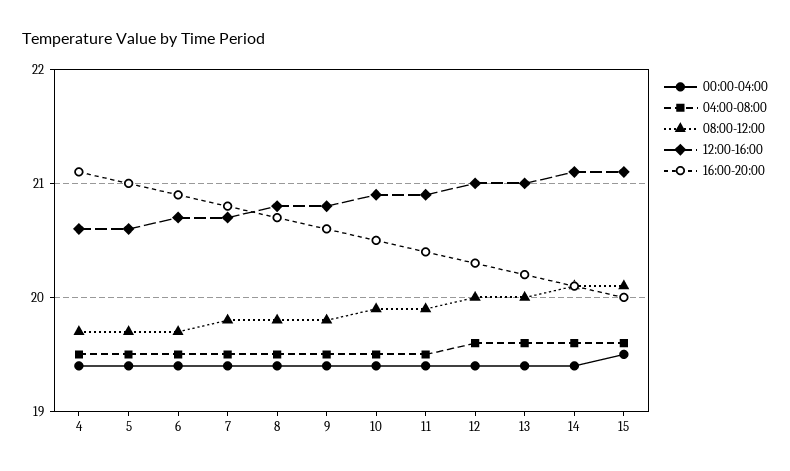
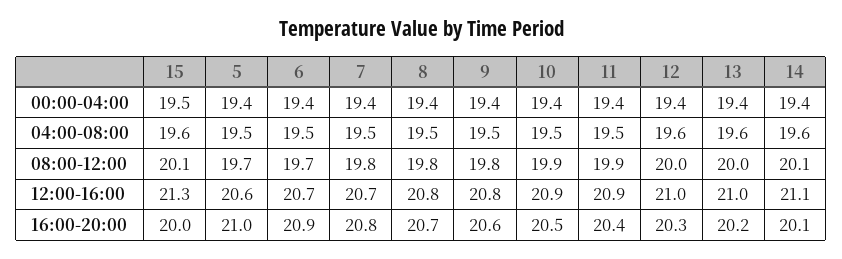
00:00-04:00, 4: 19.4 -> none
04:00-08:00, 4: 19.5 -> none
08:00-12:00, 4: 19.7 -> none
12:00-16:00, 4: 20.6 -> none
16:00-20:00, 4: 21.1 -> none
12:00-16:00, 15: 21.1 -> 21.3

